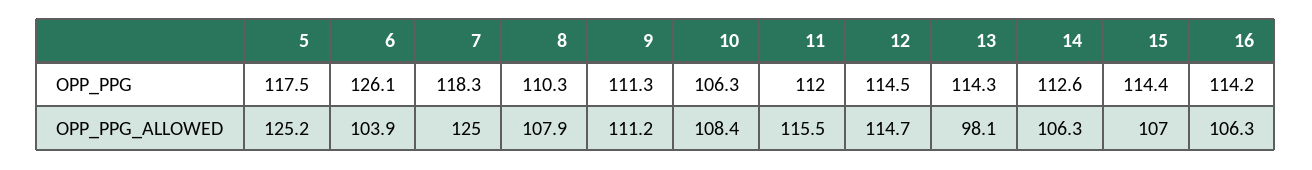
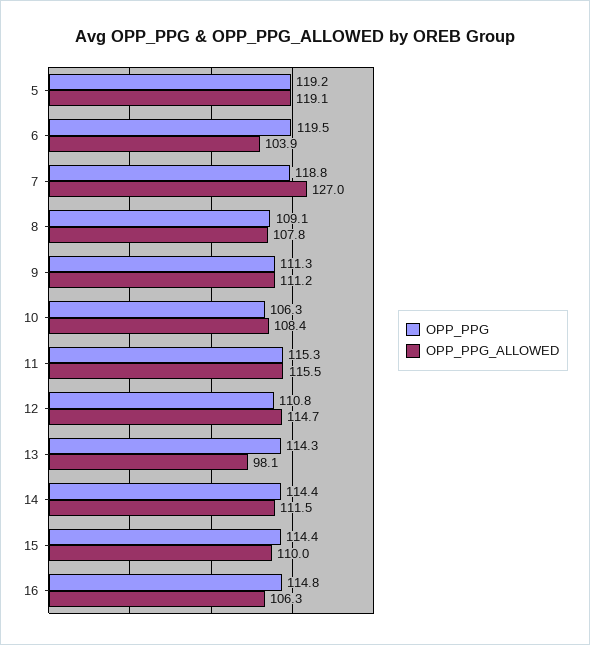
OPP_PPG, 5: 117.5 -> 119.2
OPP_PPG, 6: 126.1 -> 119.5
OPP_PPG, 7: 118.3 -> 118.8
OPP_PPG, 8: 110.3 -> 109.1
OPP_PPG, 11: 112 -> 115.3
OPP_PPG, 12: 114.5 -> 110.8
OPP_PPG, 14: 112.6 -> 114.4
OPP_PPG, 16: 114.2 -> 114.8
OPP_PPG_ALLOWED, 5: 125.2 -> 119.1
OPP_PPG_ALLOWED, 7: 125 -> 127
OPP_PPG_ALLOWED, 8: 107.9 -> 107.8
OPP_PPG_ALLOWED, 14: 106.3 -> 111.5
OPP_PPG_ALLOWED, 15: 107 -> 110

